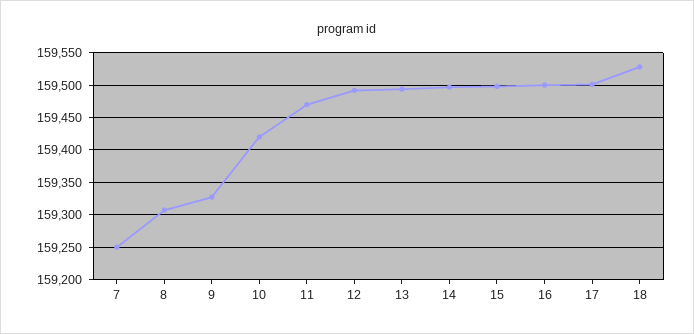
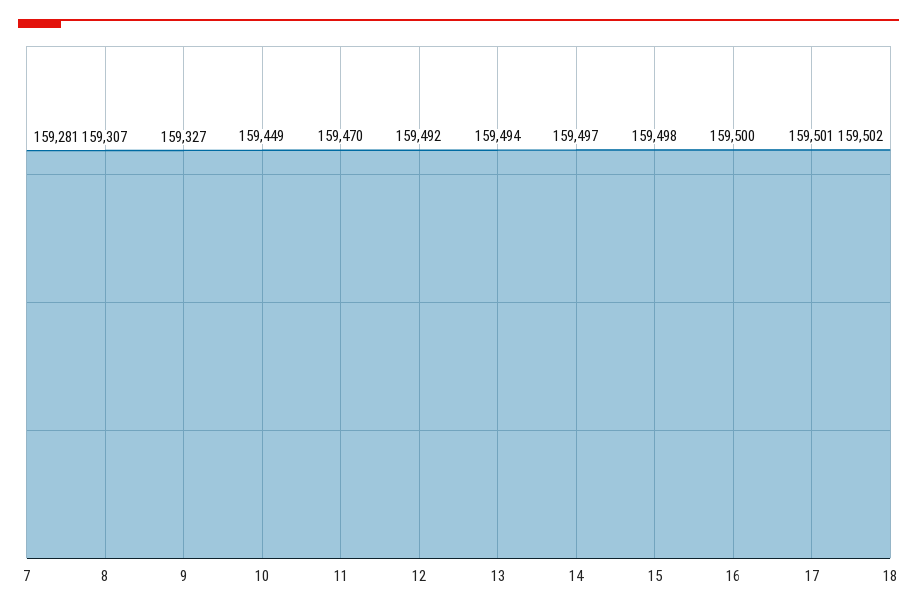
7: 159250 -> 159281
10: 159420 -> 159449
18: 159530 -> 159502

